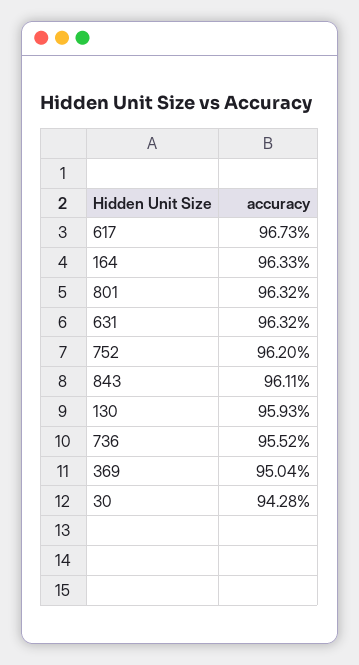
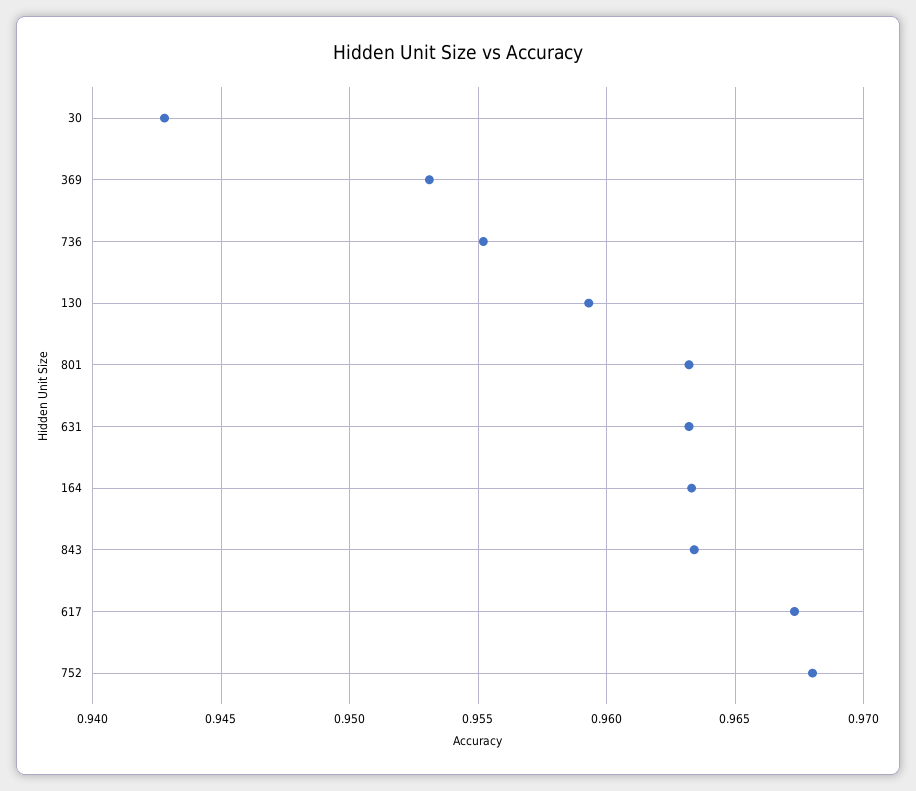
752: 0.962 -> 0.968
843: 0.9611 -> 0.9635
369: 0.9504 -> 0.953

